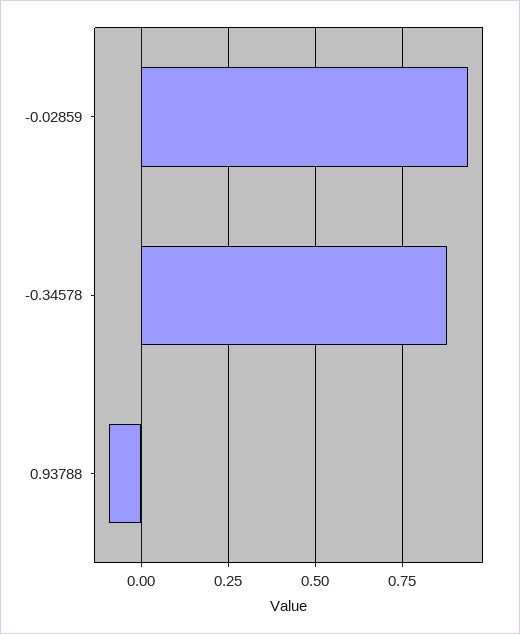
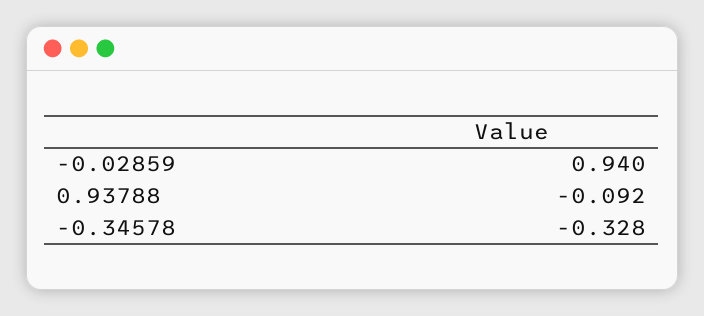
-0.34578: 0.875 -> -0.328

